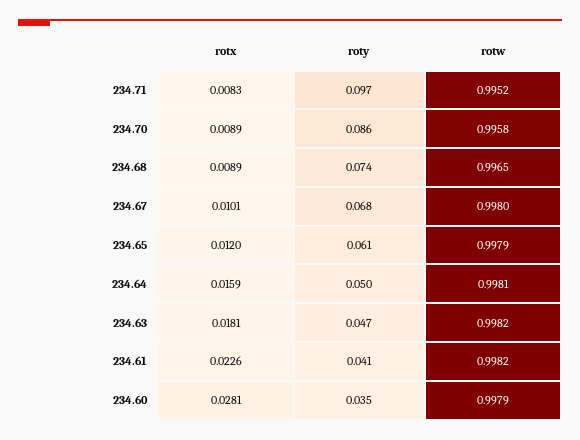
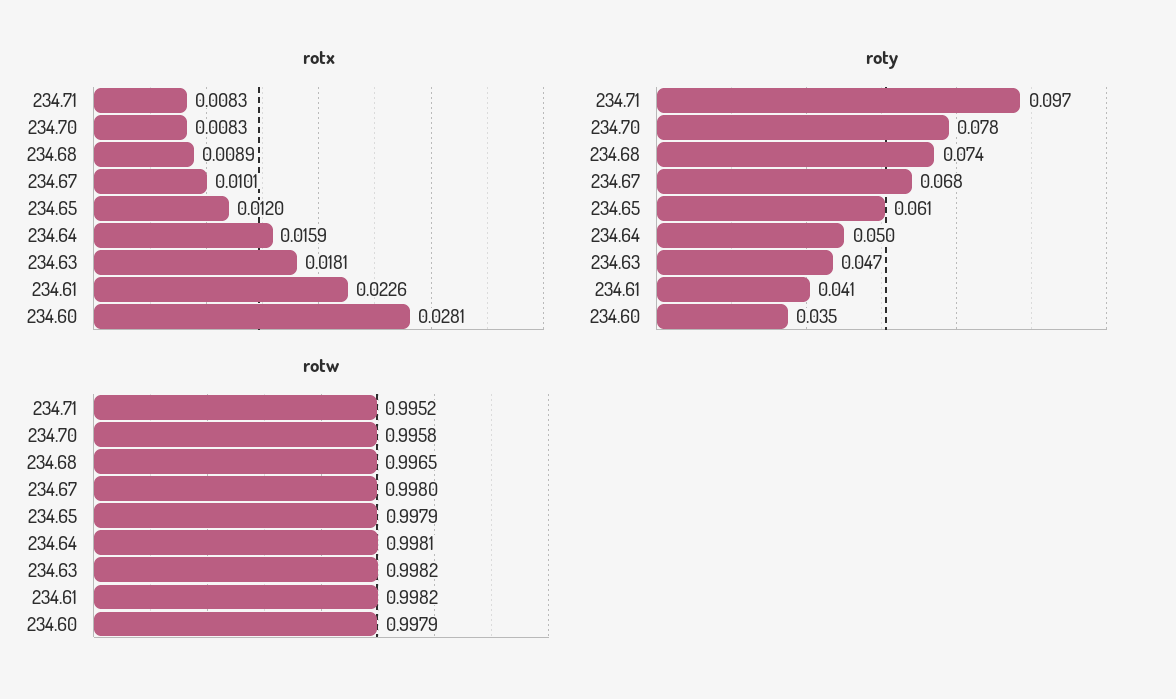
rotx, 234.70: 0.0089 -> 0.0083
roty, 234.70: 0.086 -> 0.078

